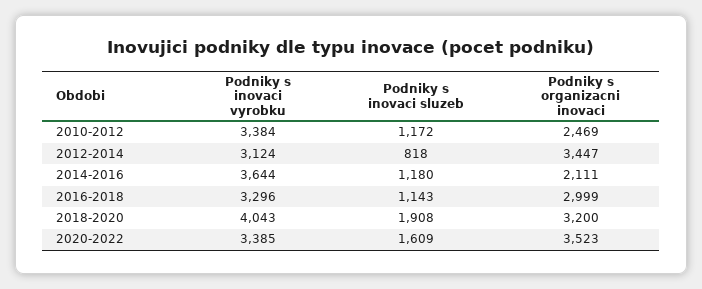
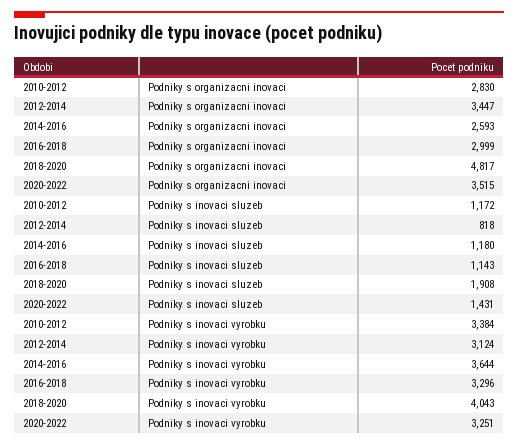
Podniky s organizacni inovaci, 2010-2012: 2469 -> 2830
Podniky s organizacni inovaci, 2014-2016: 2111 -> 2593
Podniky s organizacni inovaci, 2018-2020: 3200 -> 4817
Podniky s inovaci vyrobku, 2020-2022: 3385 -> 3251
Podniky s inovaci sluzeb, 2020-2022: 1609 -> 1431
Podniky s organizacni inovaci, 2020-2022: 3523 -> 3515

